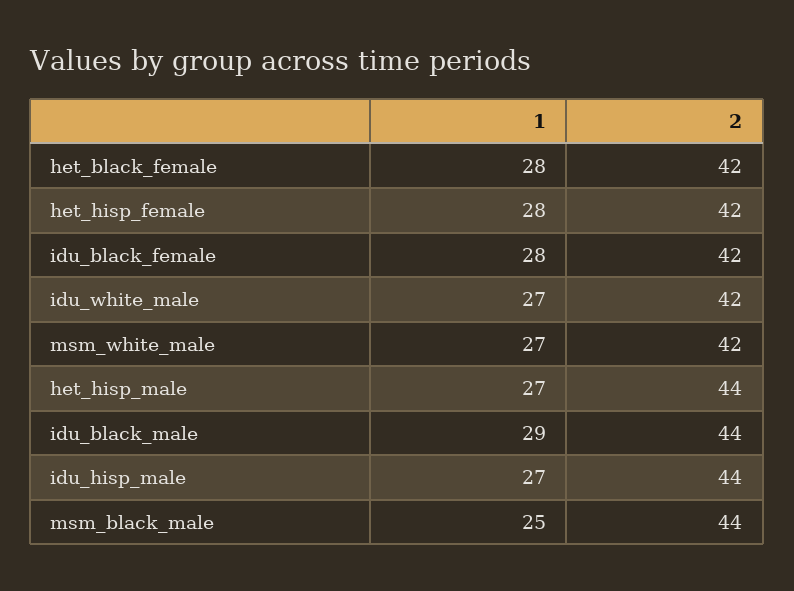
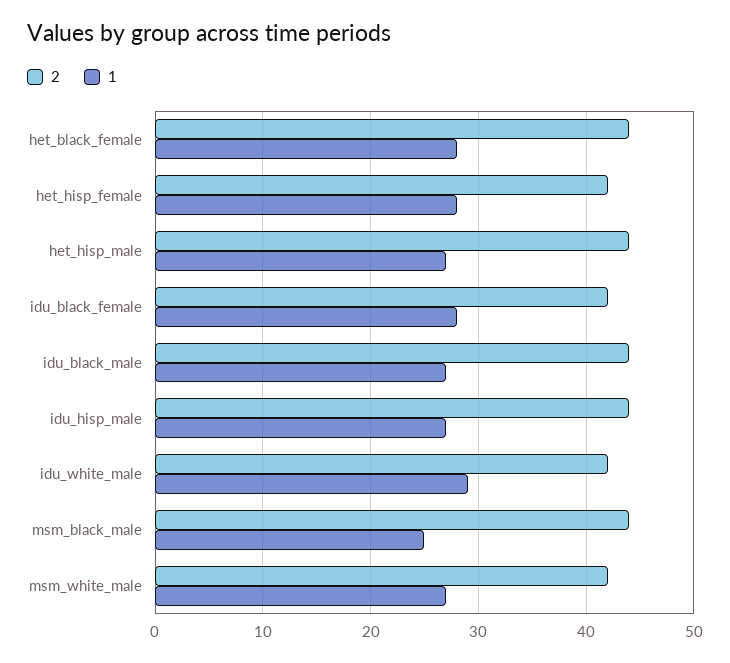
2, het_black_female: 42 -> 44
1, idu_white_male: 27 -> 29
1, idu_black_male: 29 -> 27

